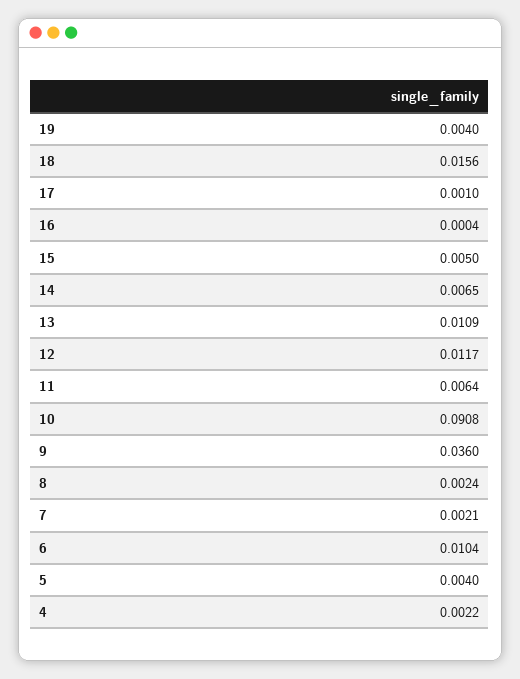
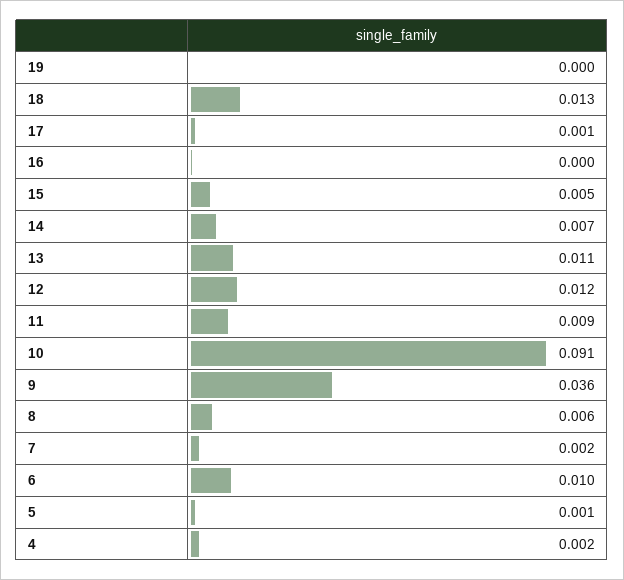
19: 0.004 -> 0
18: 0.0156 -> 0.013
11: 0.0064 -> 0.009
8: 0.0024 -> 0.006
5: 0.004 -> 0.001

